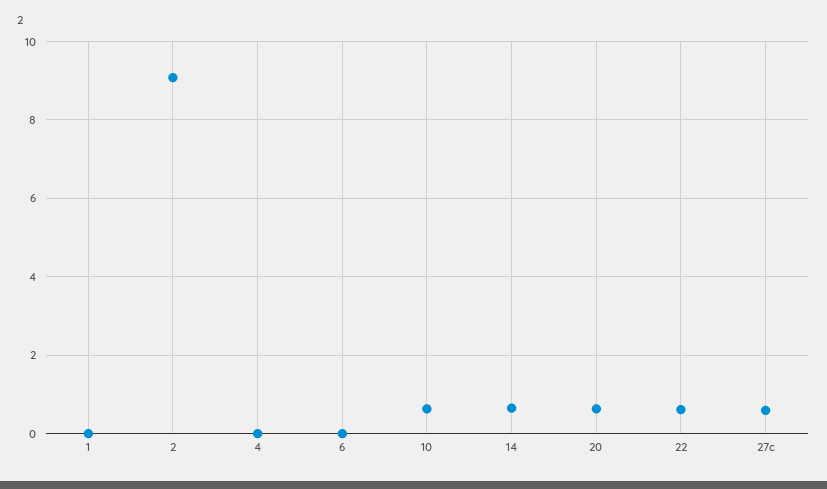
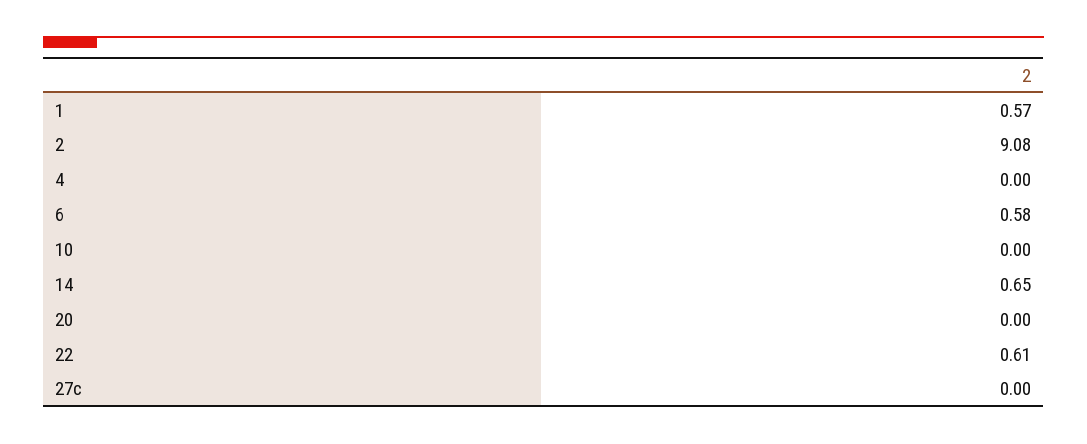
1: 0 -> 0.57
6: 0 -> 0.58
10: 0.6 -> 0
20: 0.6 -> 0
27c: 0.6 -> 0

